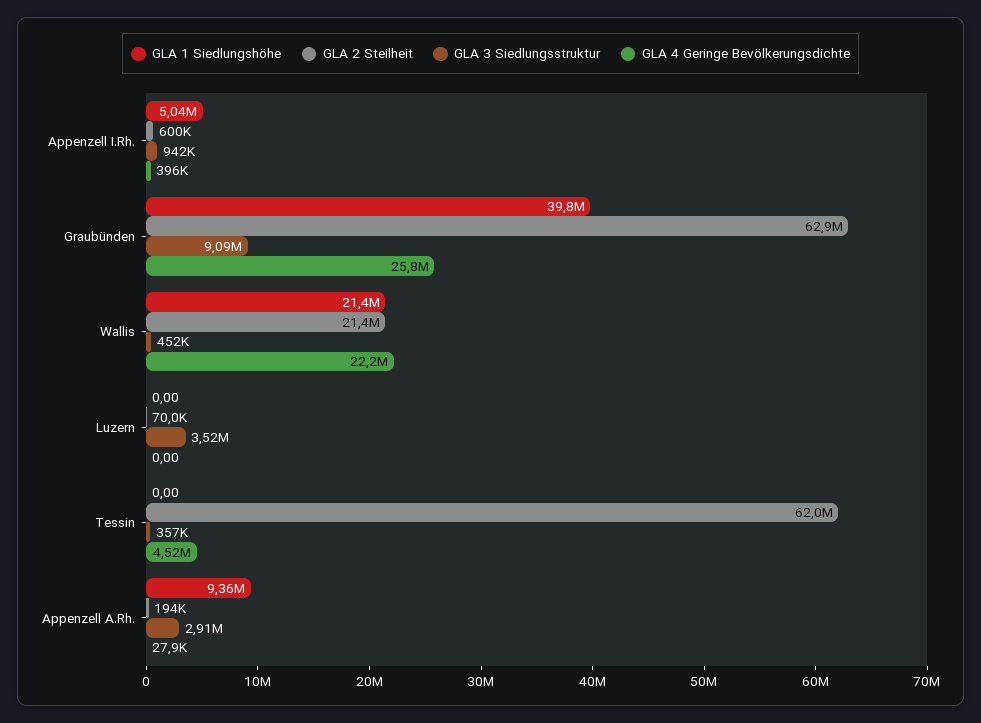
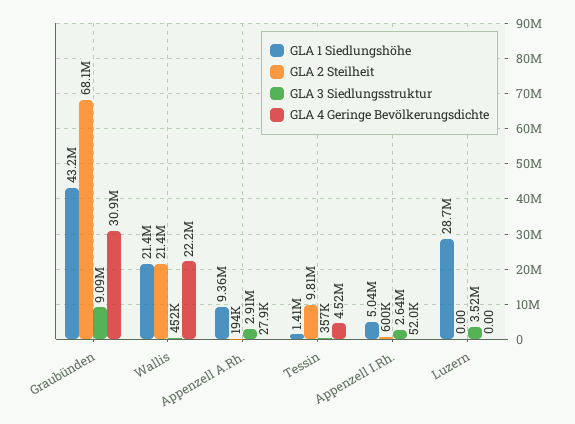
GLA 3 Siedlungsstruktur, Appenzell I.Rh.: 942000 -> 2640000
GLA 4 Geringe Bevölkerungsdichte, Appenzell I.Rh.: 396000 -> 52000
GLA 1 Siedlungshöhe, Graubünden: 39800000 -> 43200000
GLA 2 Steilheit, Graubünden: 62900000 -> 68100000
GLA 4 Geringe Bevölkerungsdichte, Graubünden: 25800000 -> 30900000
GLA 1 Siedlungshöhe, Luzern: 0 -> 28700000
GLA 2 Steilheit, Luzern: 70000 -> 0
GLA 1 Siedlungshöhe, Tessin: 0 -> 1410000
GLA 2 Steilheit, Tessin: 62000000 -> 9810000

